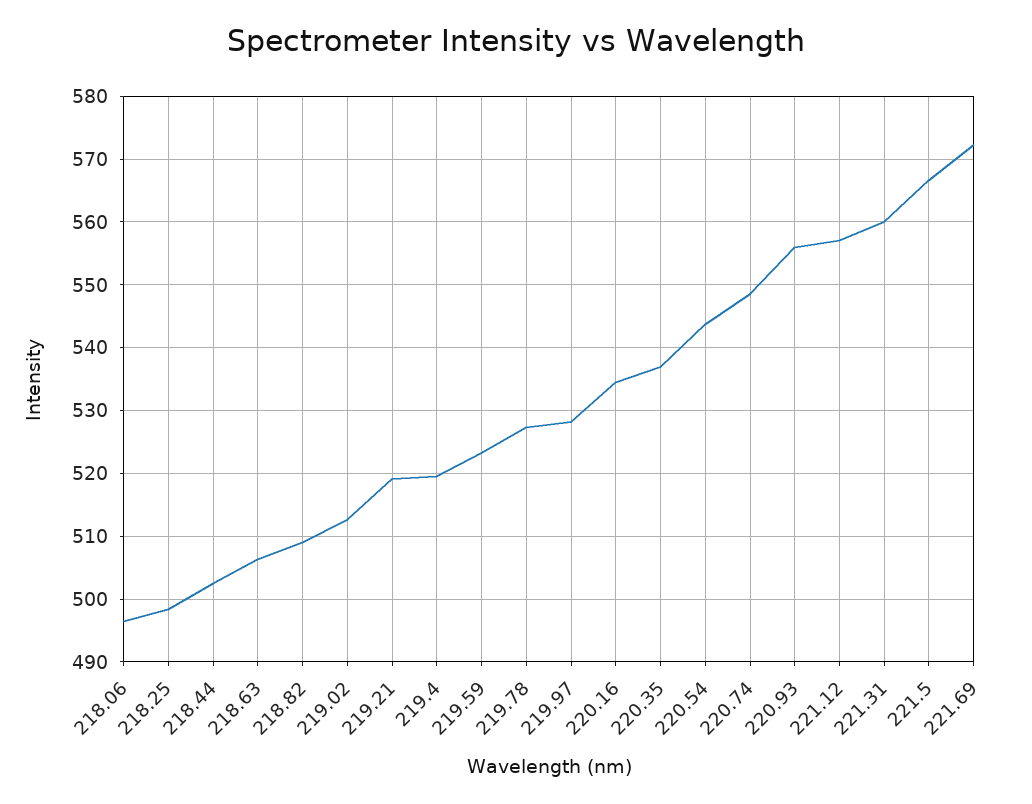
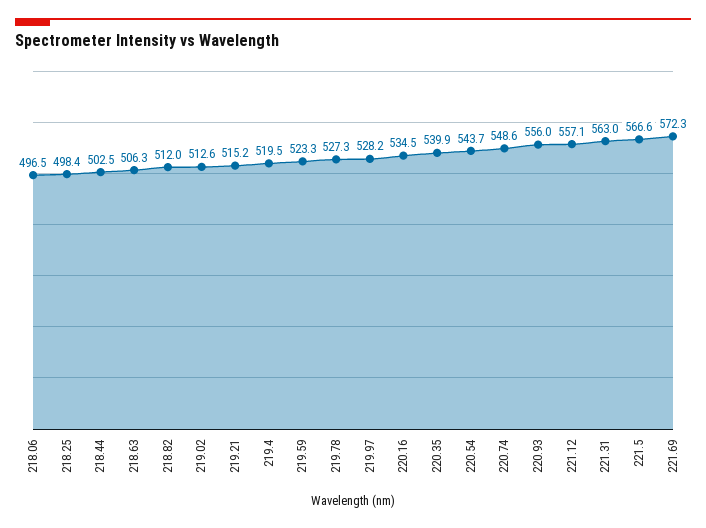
218.82: 509 -> 512
219.21: 519 -> 515.2
220.35: 537 -> 539.9
221.31: 560 -> 563

